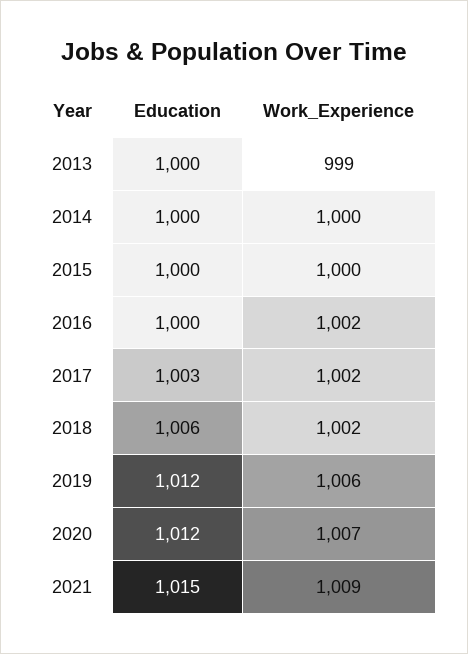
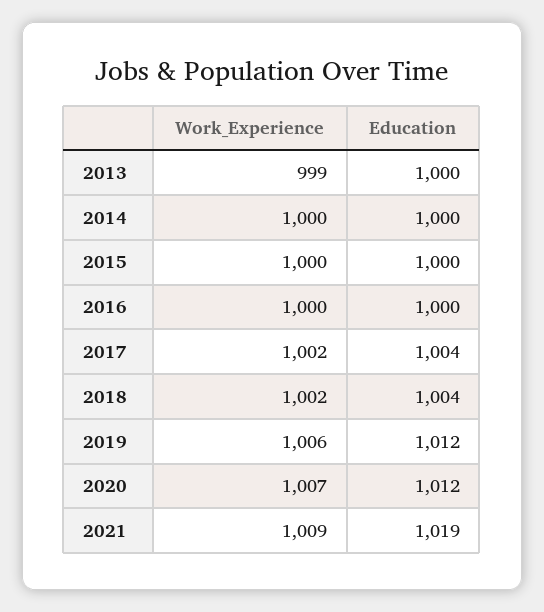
Work_Experience, 2016: 1002 -> 1000
Education, 2017: 1003 -> 1004
Education, 2018: 1006 -> 1004
Education, 2021: 1015 -> 1019

